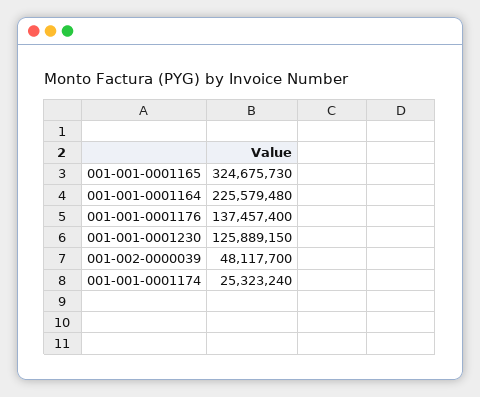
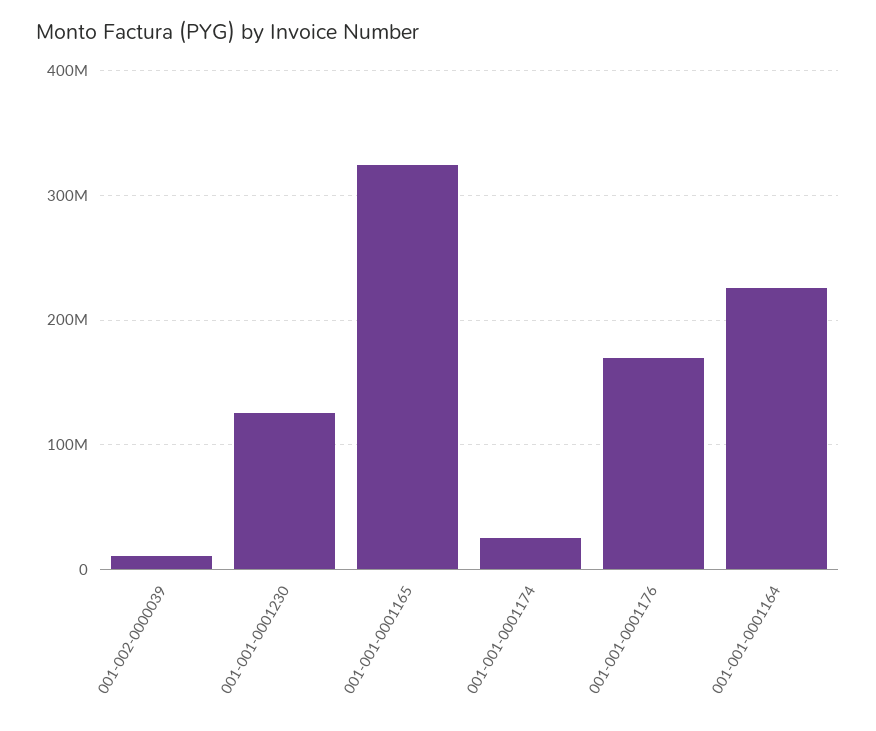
001-001-0001176: 137457400 -> 170000000
001-002-0000039: 48117700 -> 10000000

